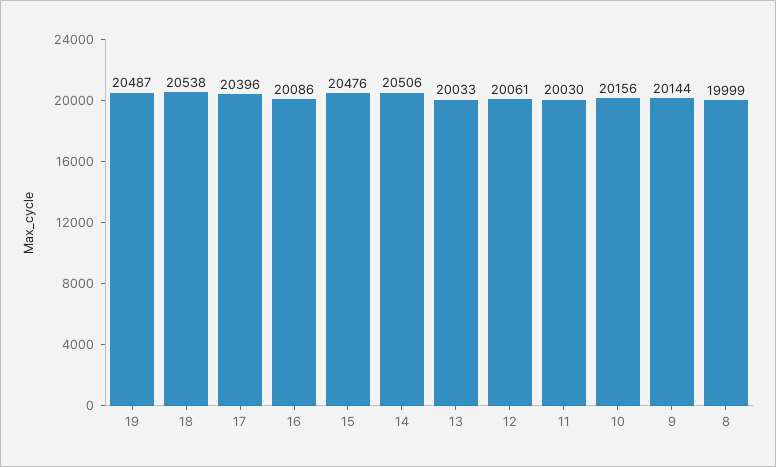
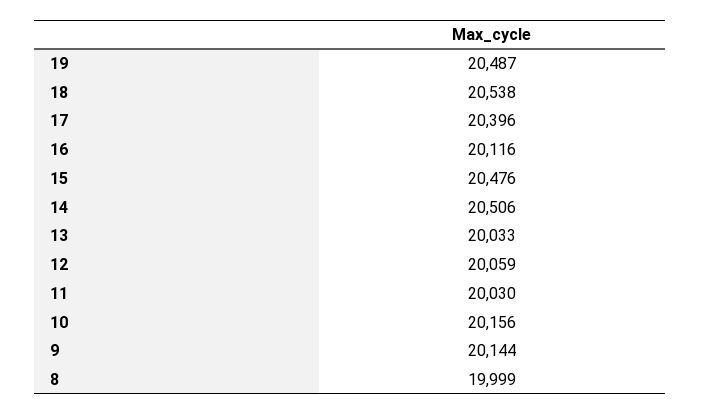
16: 20086 -> 20116
12: 20061 -> 20059

